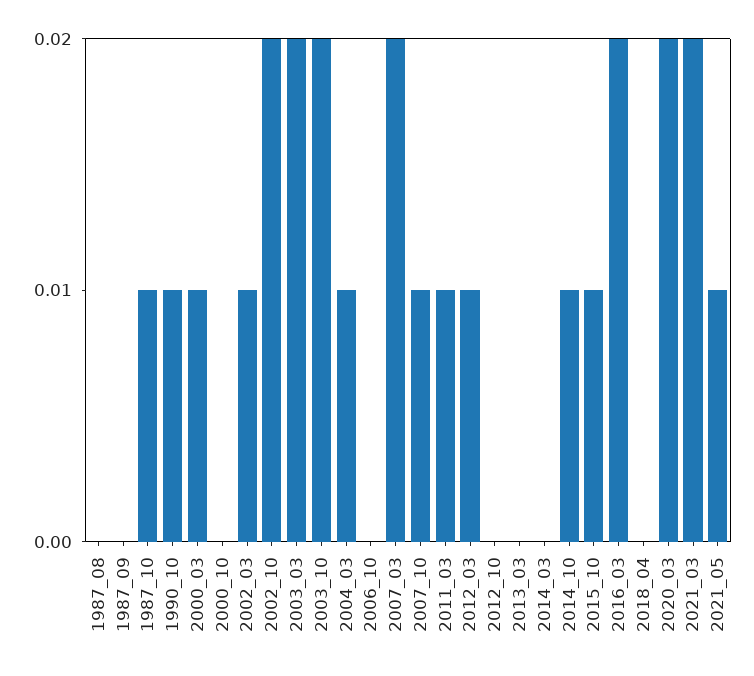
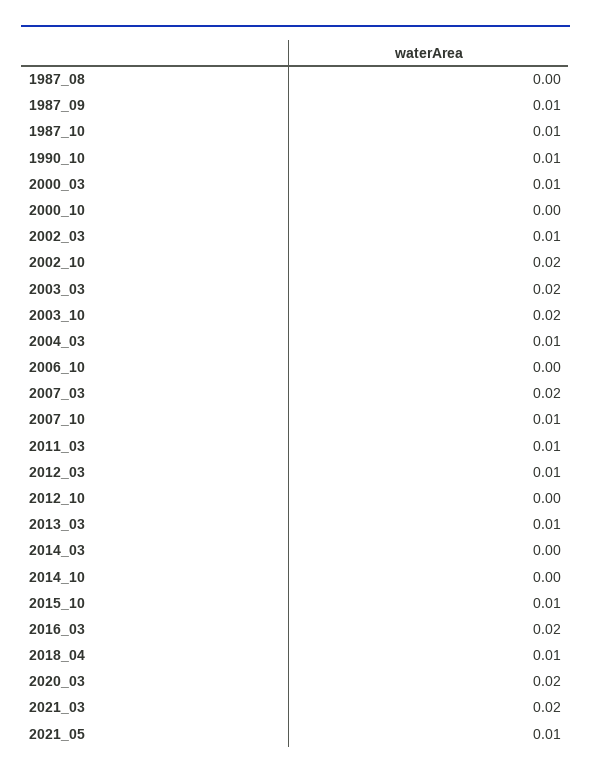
1987_09: 0 -> 0.01
2013_03: 0 -> 0.01
2014_10: 0.01 -> 0
2018_04: 0 -> 0.01

